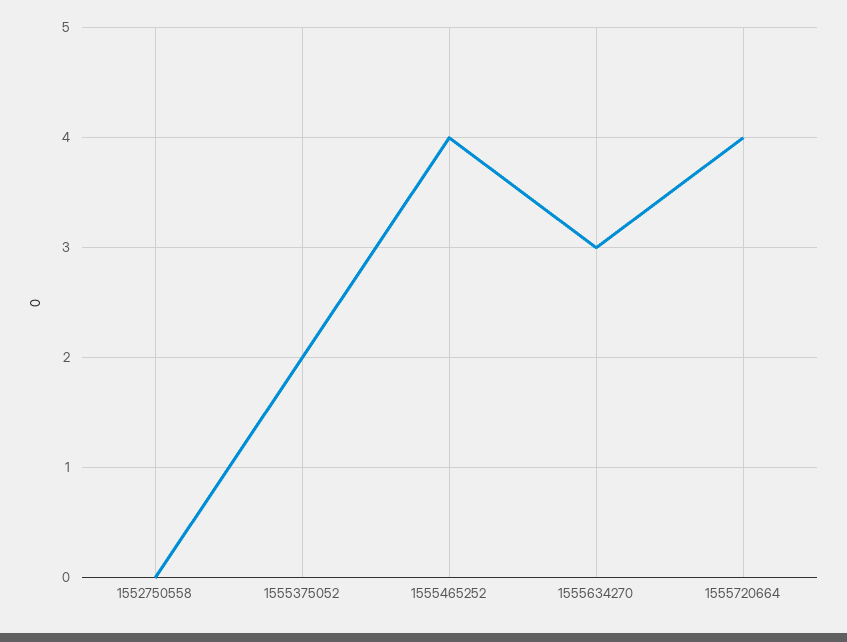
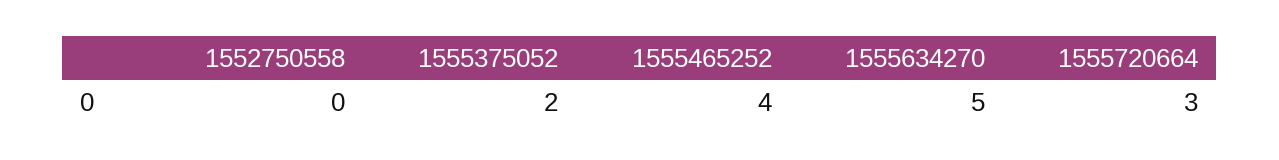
1555634270: 3 -> 5
1555720664: 4 -> 3

